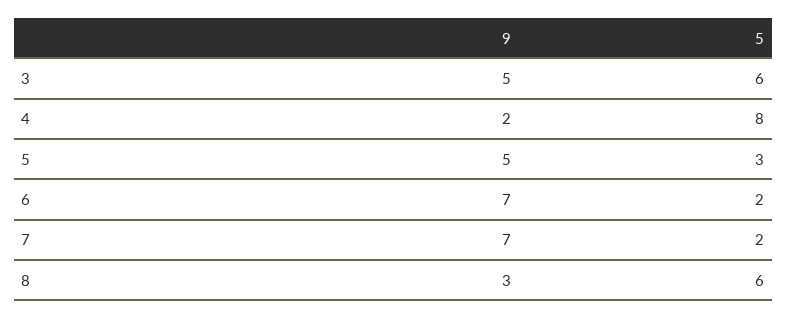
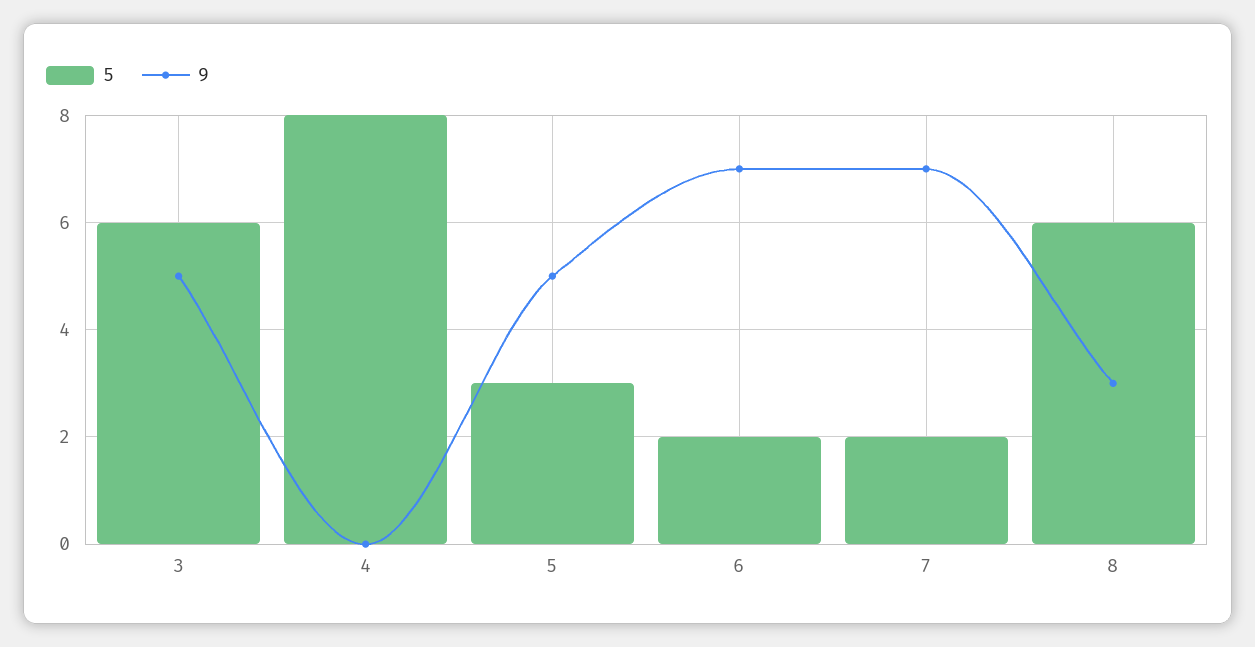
9, 4: 2 -> 0

